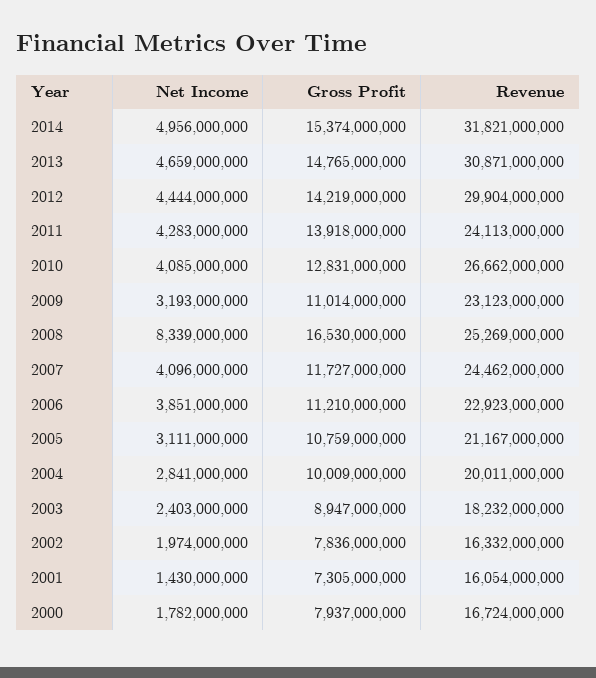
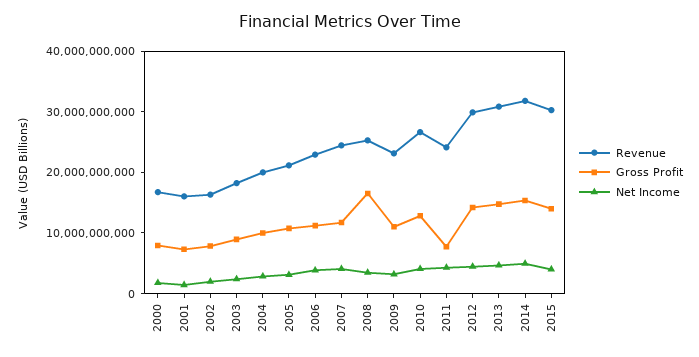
Gross Profit, 2011: 13918000000 -> 8000000000
Net Income, 2008: 8339000000 -> 4000000000
Revenue, 2015: none -> 30000000000
Gross Profit, 2015: none -> 14000000000
Net Income, 2015: none -> 4000000000

